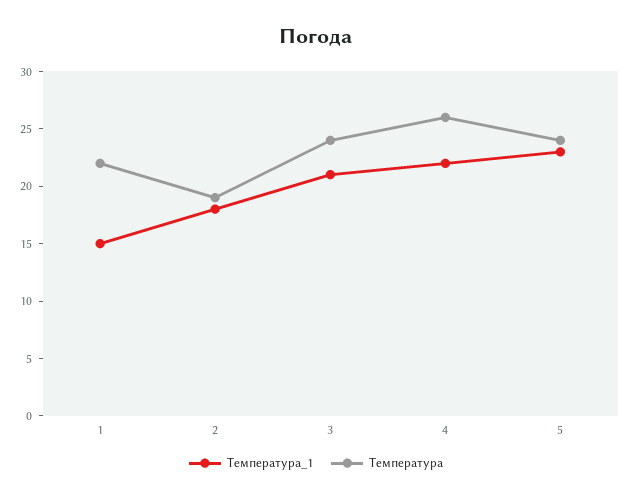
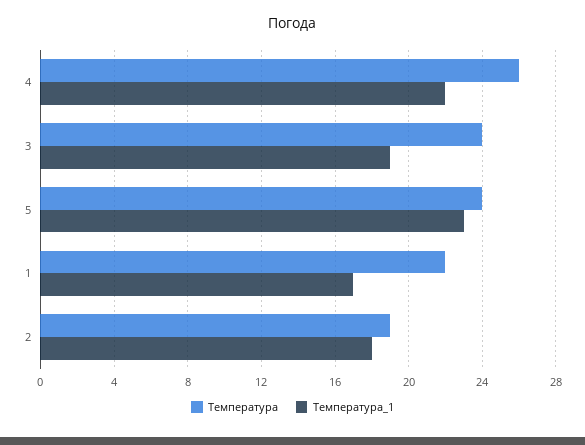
Температура_1, 1: 15 -> 17
Температура_1, 3: 21 -> 19

